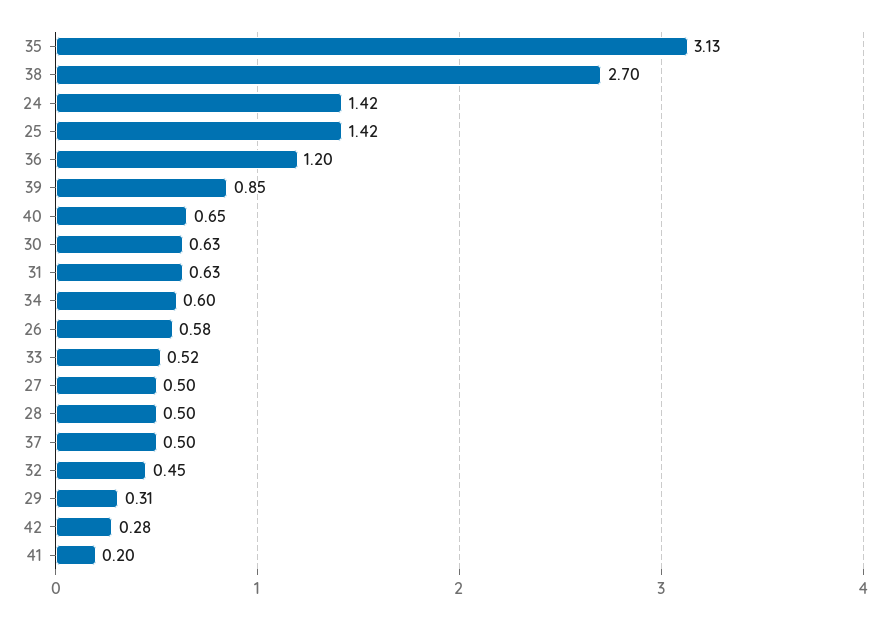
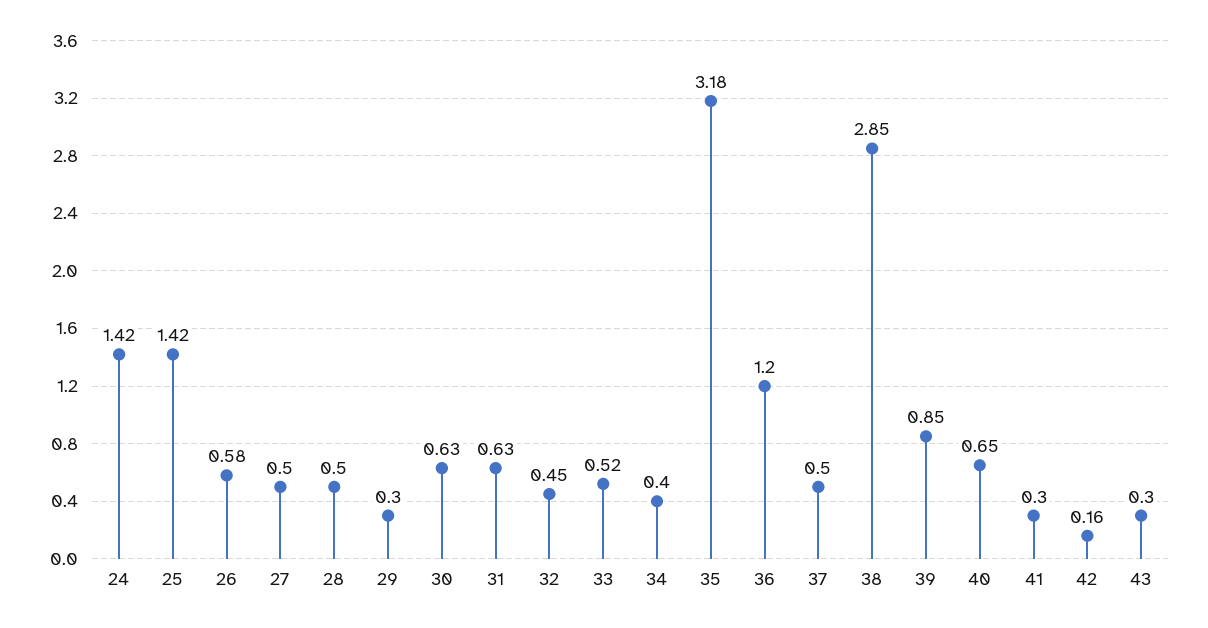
35: 3.13 -> 3.18
38: 2.7 -> 2.85
34: 0.6 -> 0.4
29: 0.31 -> 0.3
42: 0.28 -> 0.16
41: 0.2 -> 0.3
43: none -> 0.3

